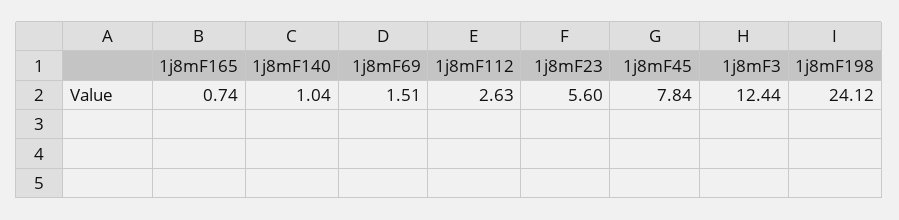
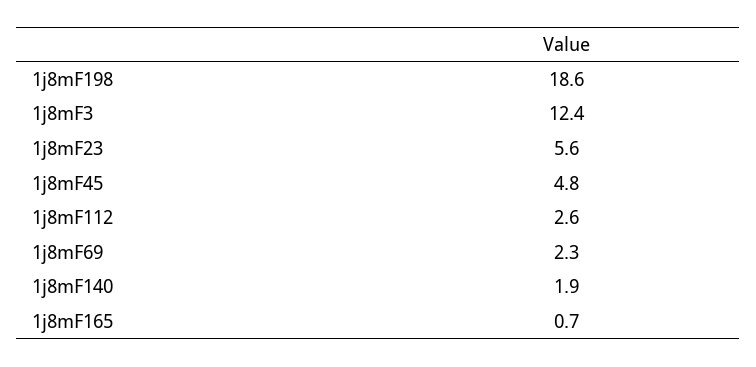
1j8mF140: 1.04 -> 1.9
1j8mF69: 1.51 -> 2.3
1j8mF45: 7.84 -> 4.8
1j8mF198: 24.12 -> 18.6

